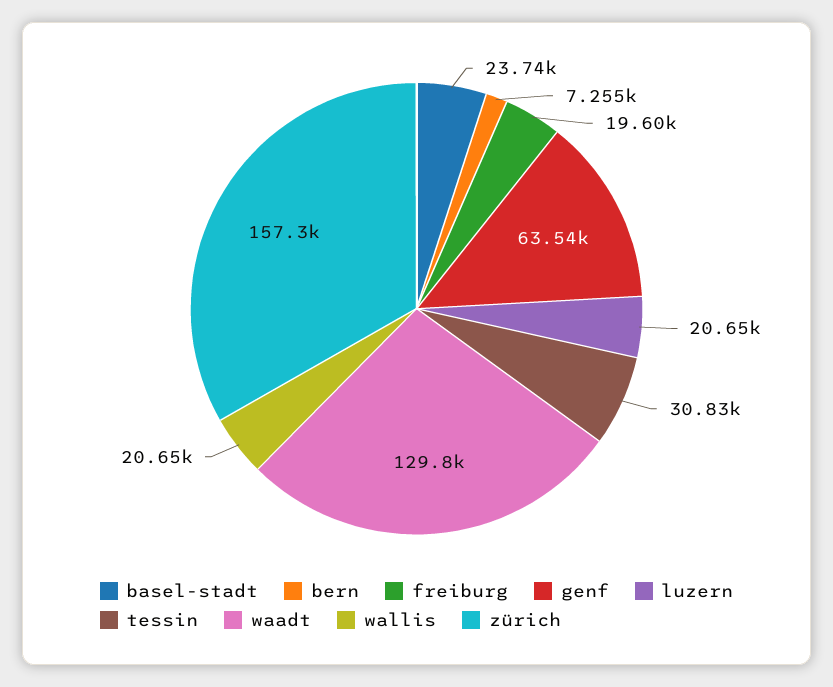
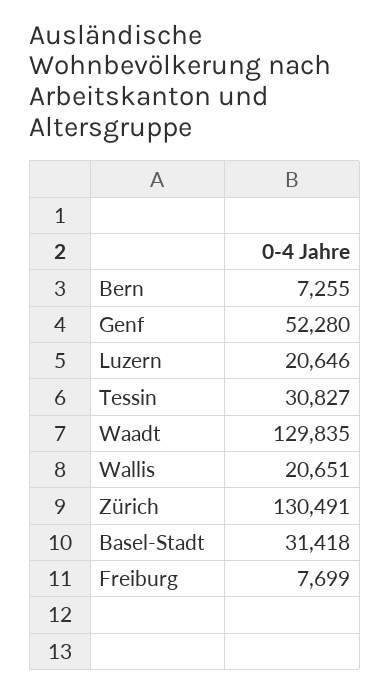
basel-stadt: 23740 -> 31418
freiburg: 19600 -> 7699
genf: 63540 -> 52280
zürich: 157300 -> 130491

